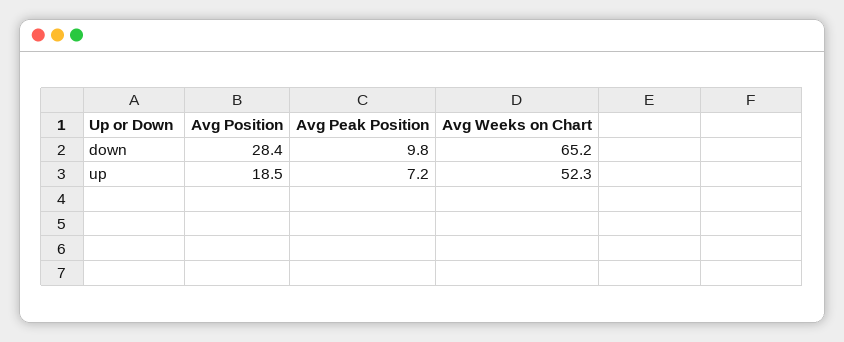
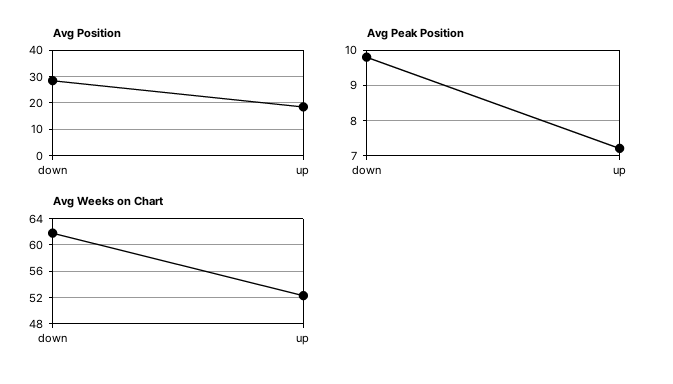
Avg Weeks on Chart, down: 65.2 -> 62

